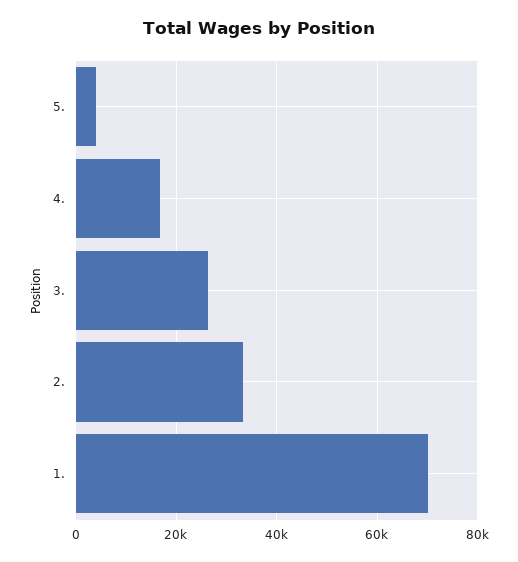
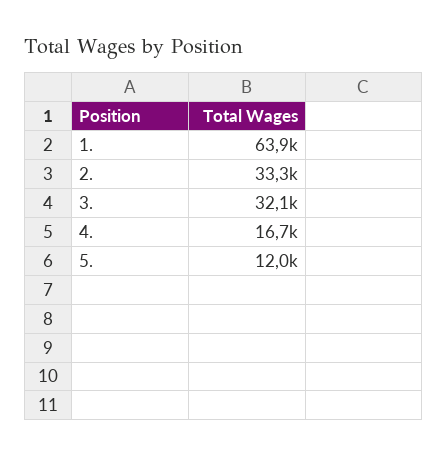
5.: 4000 -> 12000
3.: 26000 -> 32100
1.: 70000 -> 63900

